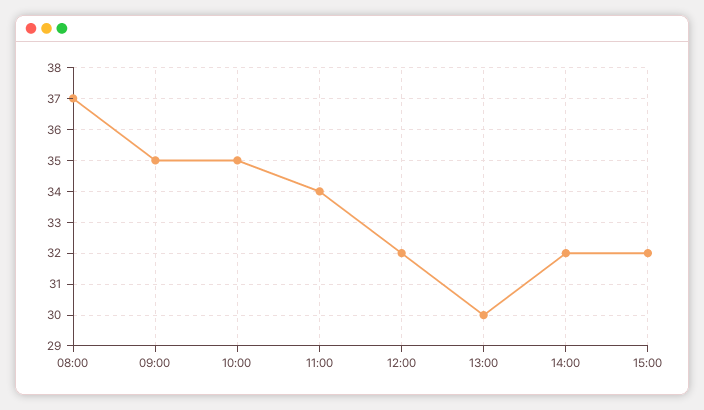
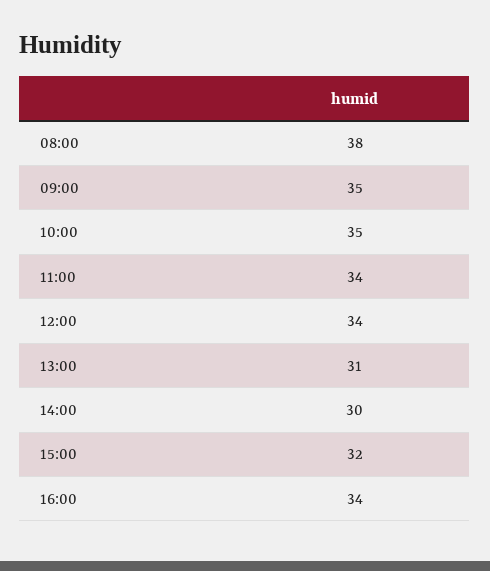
08:00: 37 -> 38
12:00: 32 -> 34
13:00: 30 -> 31
14:00: 32 -> 30
16:00: none -> 34

